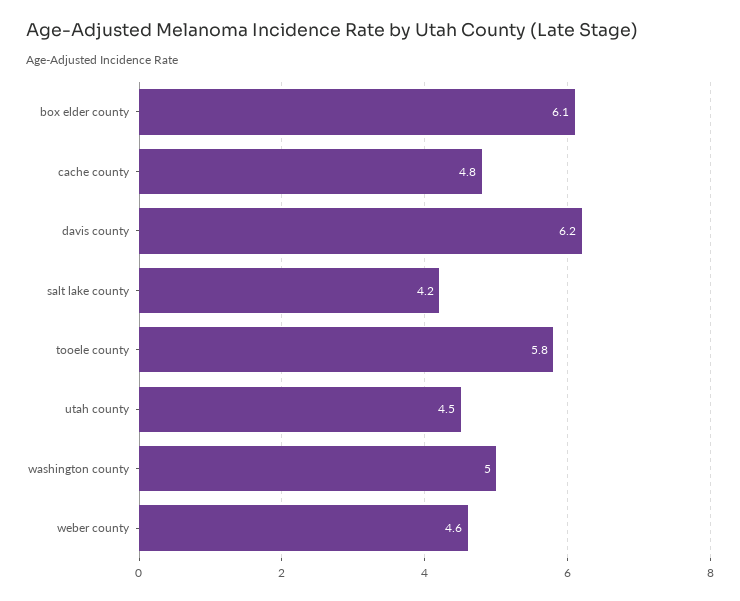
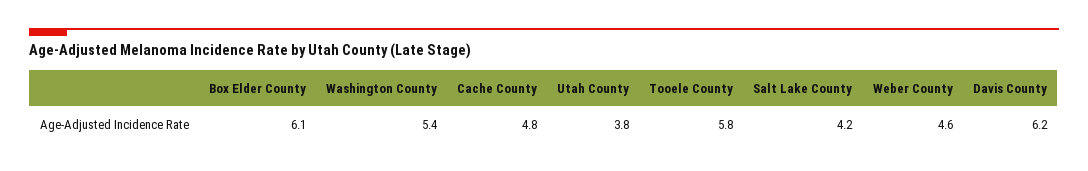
utah county: 4.5 -> 3.8
washington county: 5 -> 5.4

